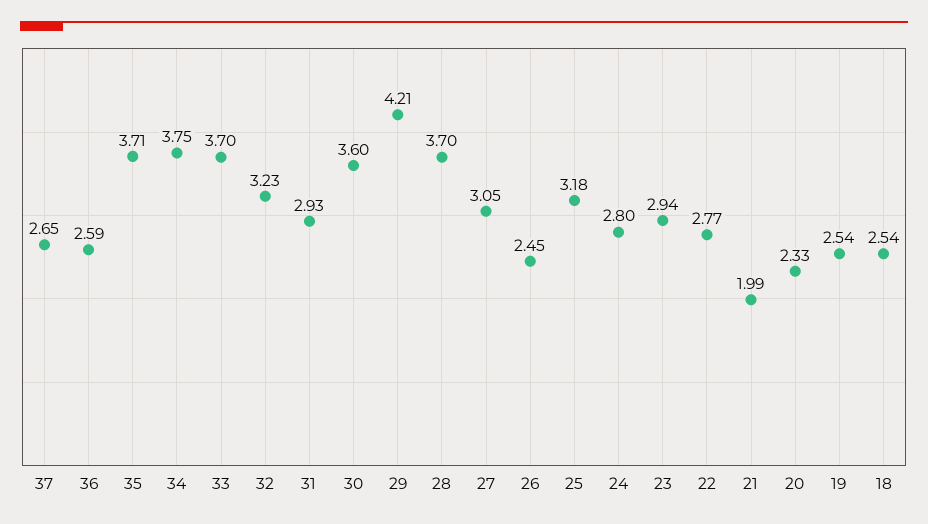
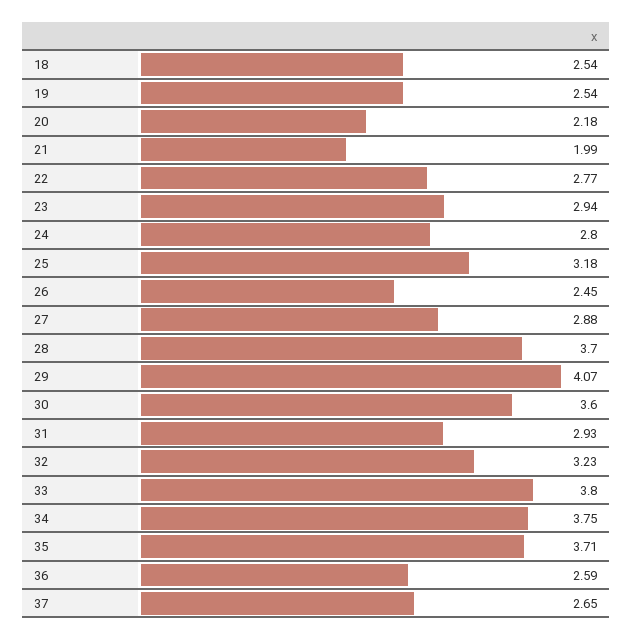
33: 3.7 -> 3.8
29: 4.21 -> 4.07
27: 3.05 -> 2.88
20: 2.33 -> 2.18

